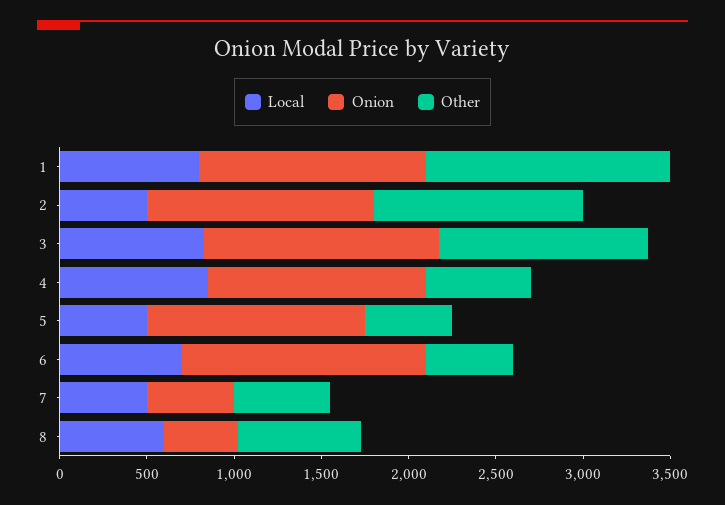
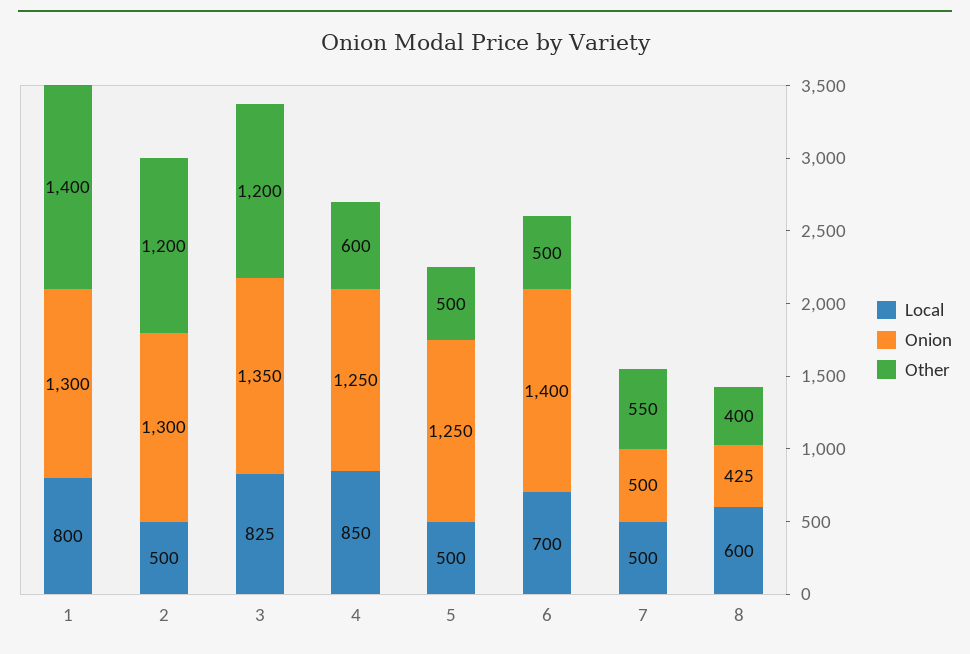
Other, 8: 700 -> 400

